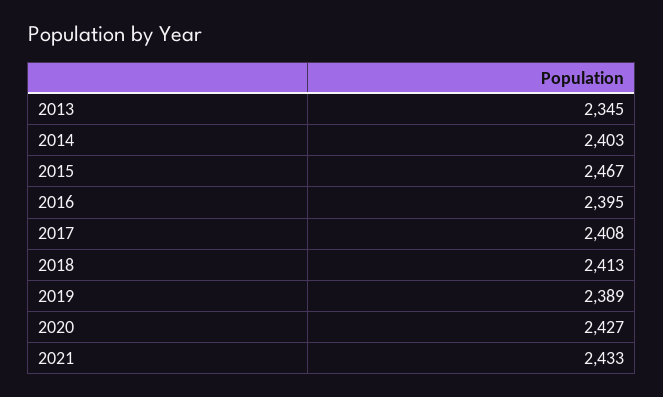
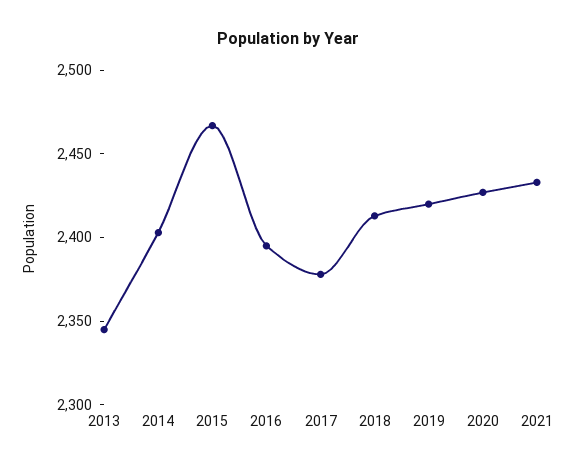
2017: 2408 -> 2380
2019: 2389 -> 2420

